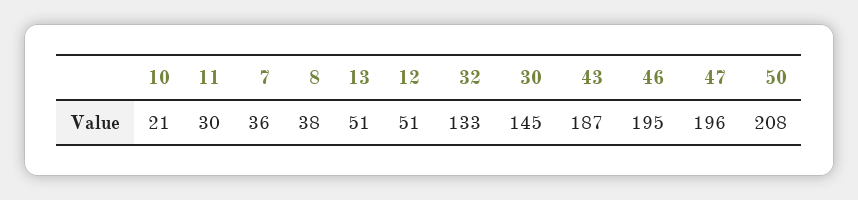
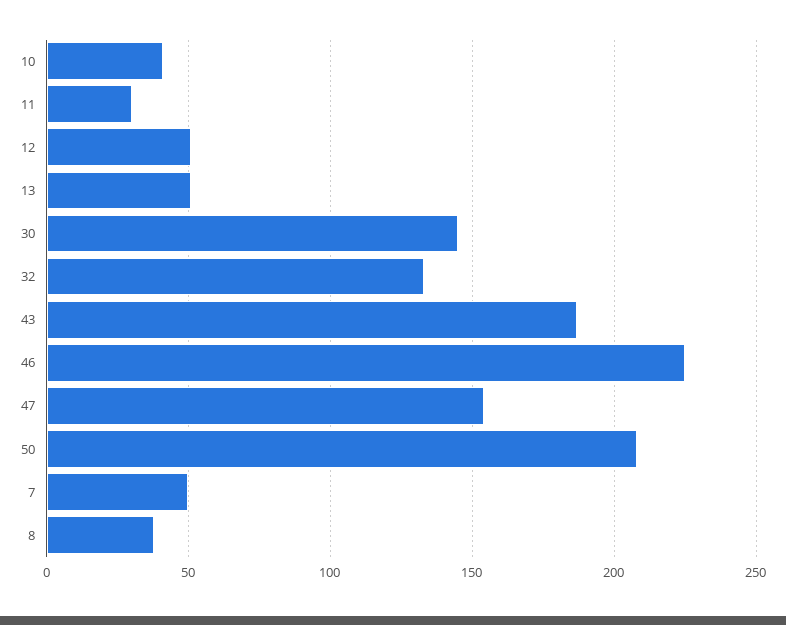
10: 21 -> 40
7: 36 -> 50
46: 195 -> 225
47: 196 -> 155

